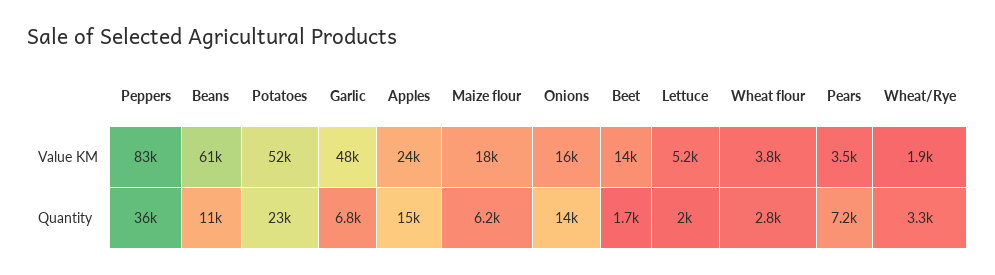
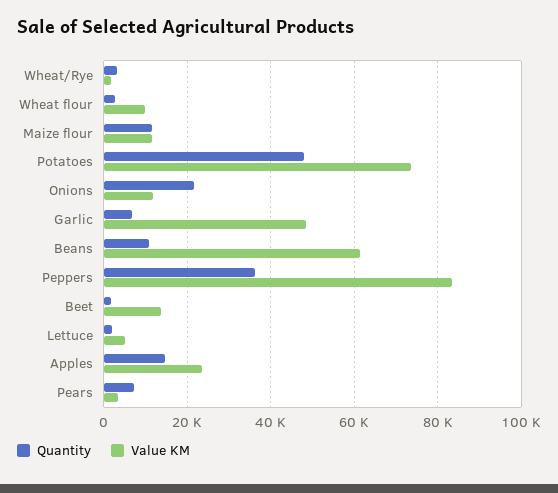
Value KM, Potatoes: 52000 -> 74000
Value KM, Maize flour: 18000 -> 12000
Value KM, Onions: 16000 -> 12000
Value KM, Wheat flour: 3800 -> 10000
Quantity, Potatoes: 23000 -> 48000
Quantity, Maize flour: 6200 -> 12000
Quantity, Onions: 14000 -> 22000

